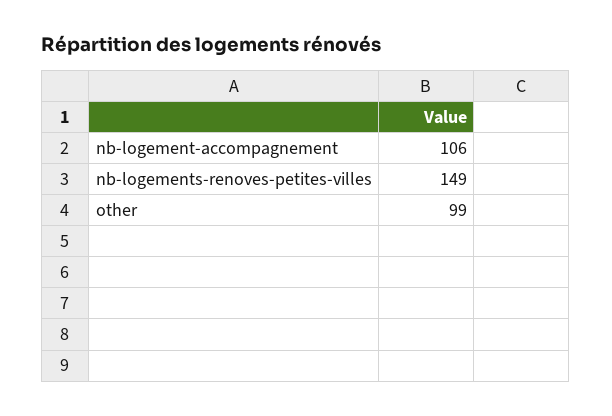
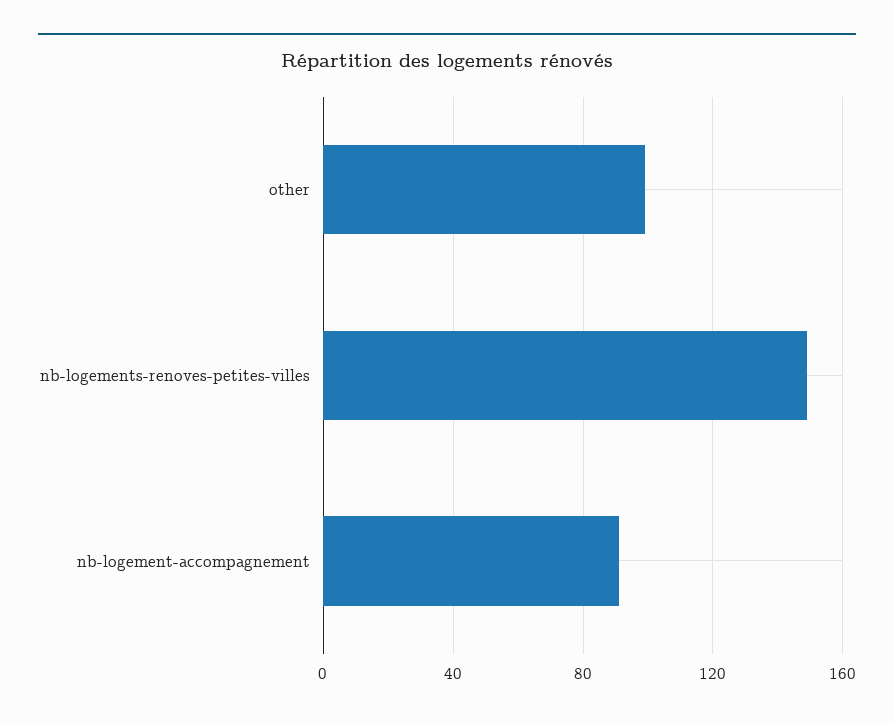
nb-logement-accompagnement: 106 -> 90

